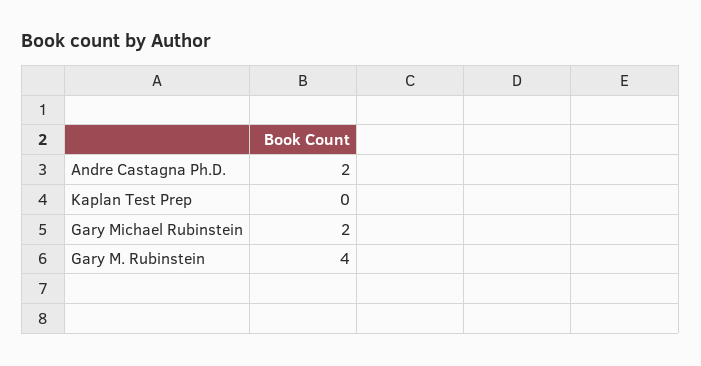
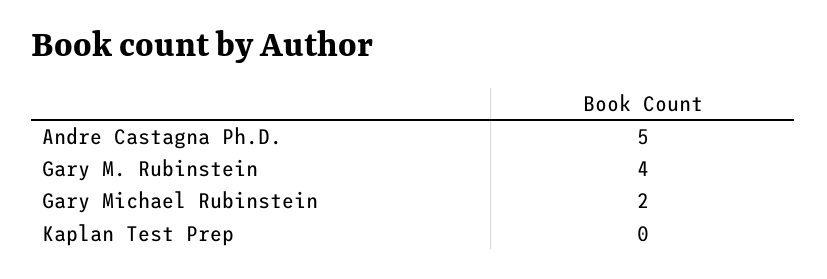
Andre Castagna Ph.D.: 2 -> 5

